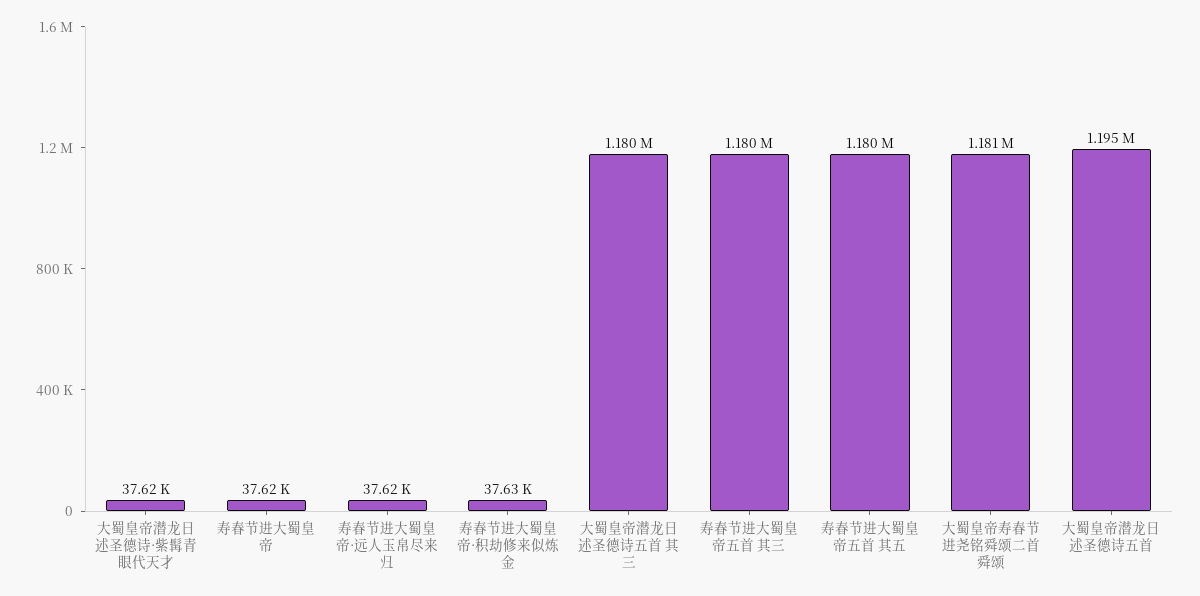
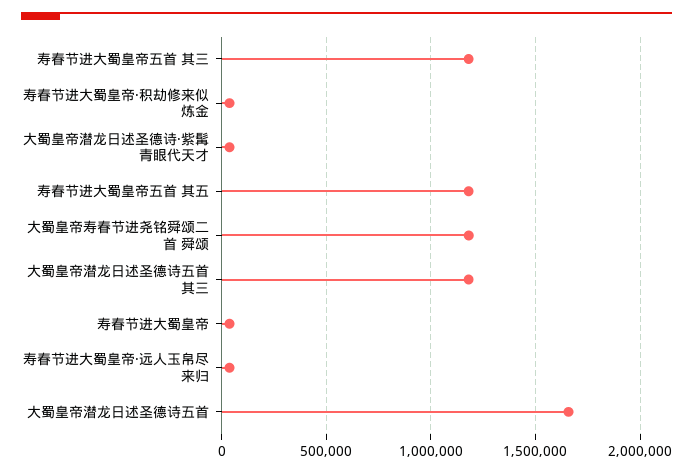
大蜀皇帝潜龙日述圣德诗五首: 1195000 -> 1650000

